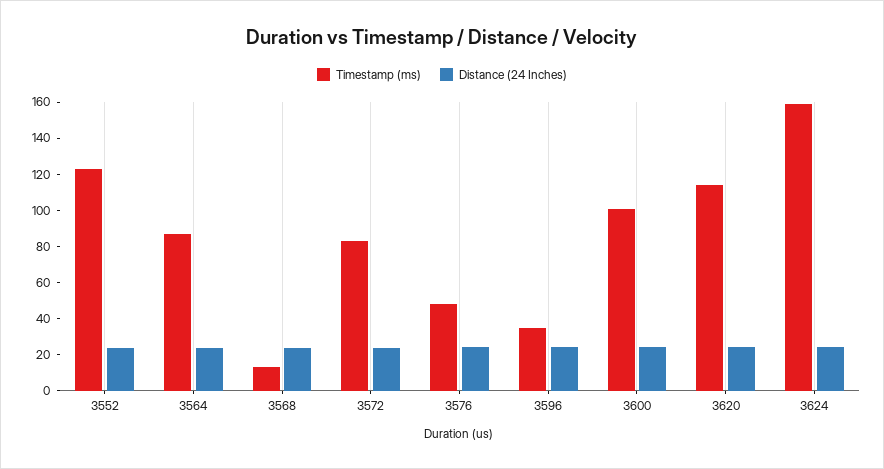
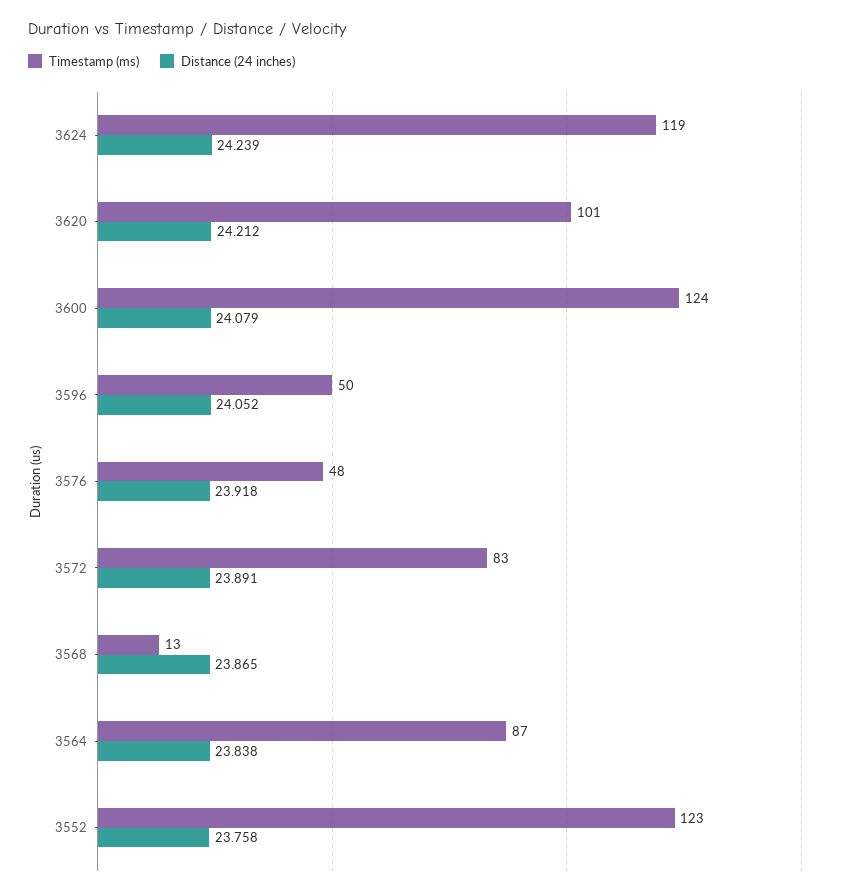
Timestamp (ms), 3596: 35 -> 50
Timestamp (ms), 3600: 100 -> 124
Timestamp (ms), 3620: 115 -> 101
Timestamp (ms), 3624: 160 -> 119

